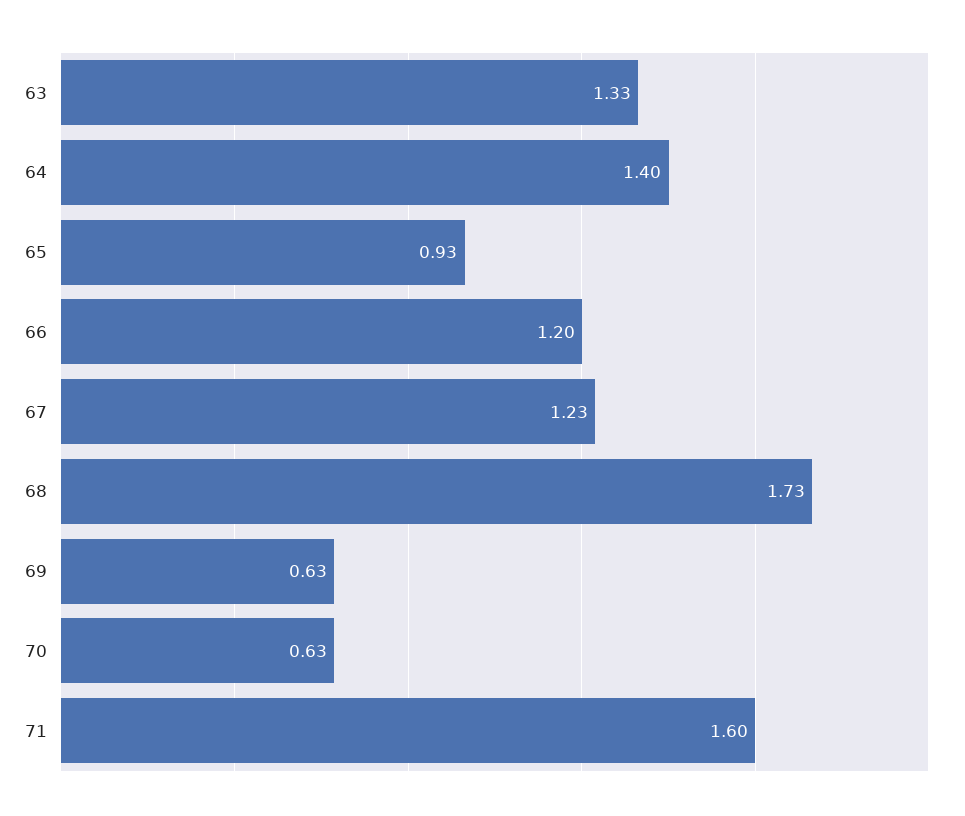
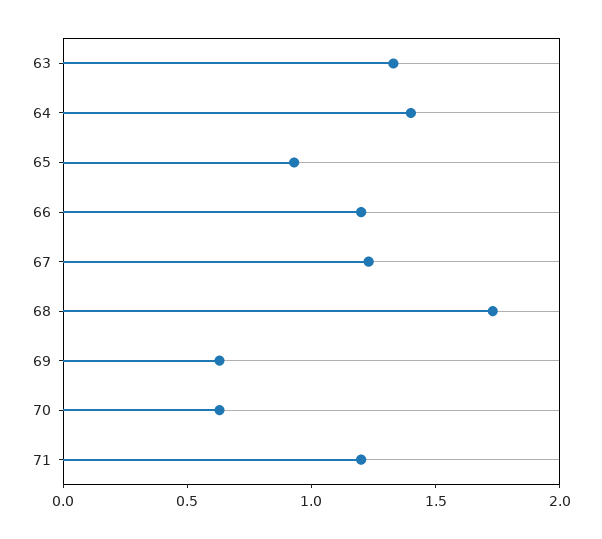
71: 1.6 -> 1.2

